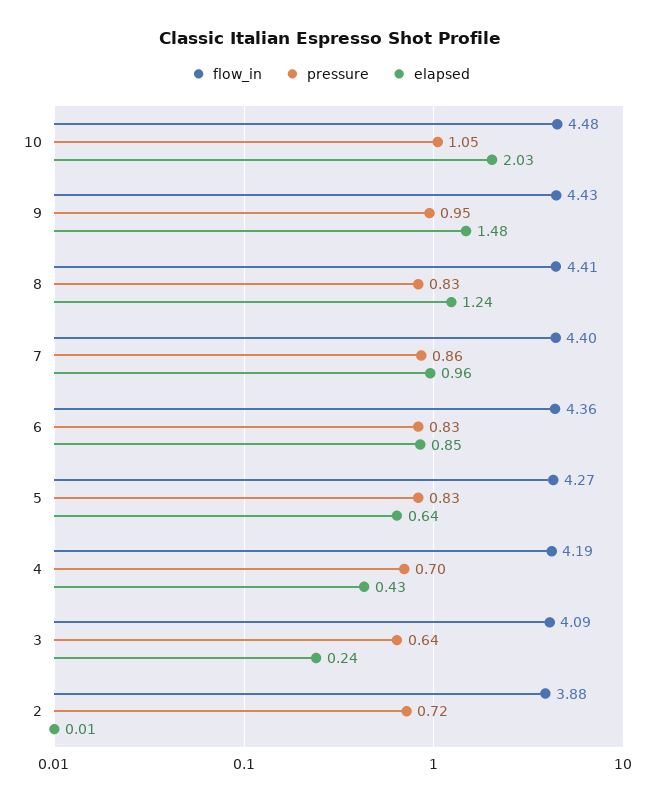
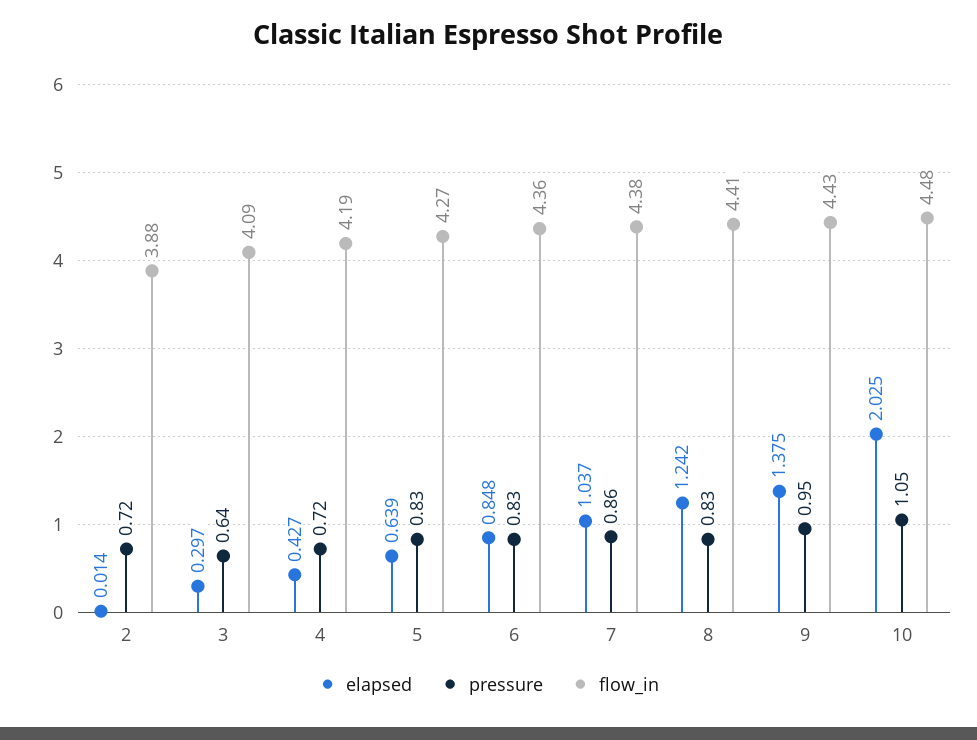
elapsed, 9: 1.48 -> 1.375
flow_in, 7: 4.4 -> 4.38
elapsed, 7: 0.96 -> 1.037
pressure, 4: 0.7 -> 0.72
elapsed, 3: 0.24 -> 0.297

